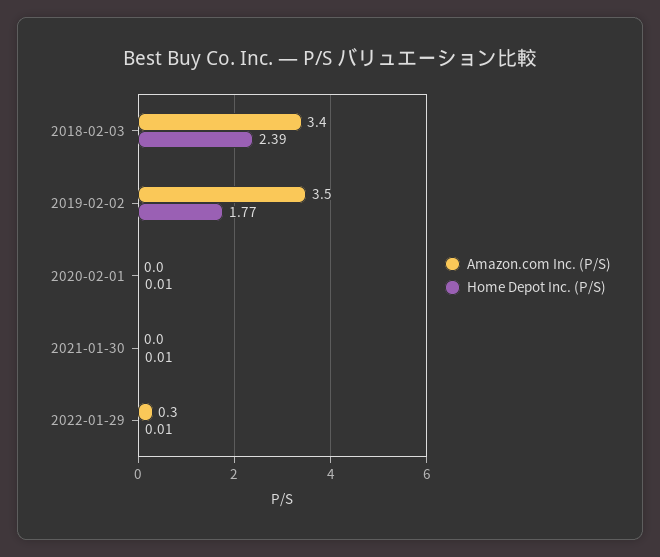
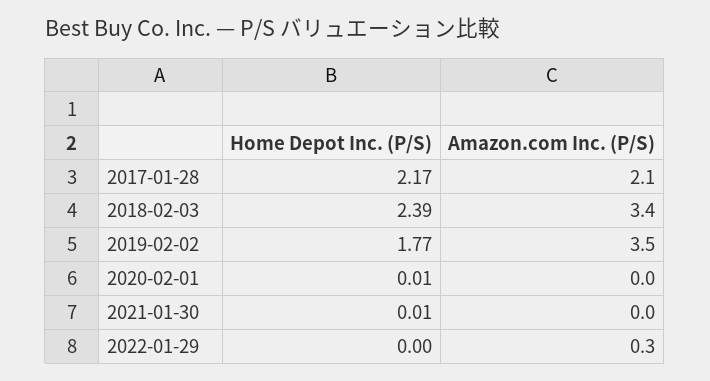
Home Depot Inc. (P/S), 2022-01-29: 0.01 -> 0
Home Depot Inc. (P/S), 2017-01-28: none -> 2.17
Amazon.com Inc. (P/S), 2017-01-28: none -> 2.1

